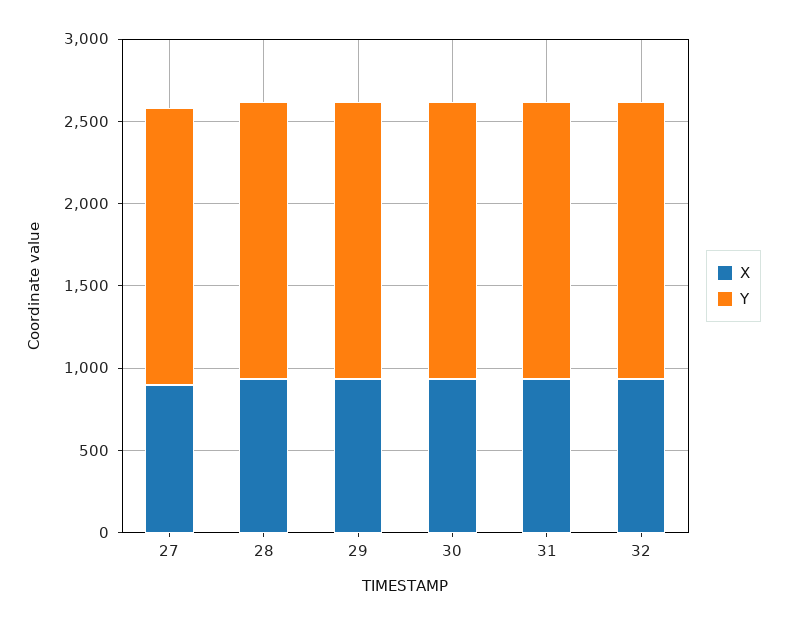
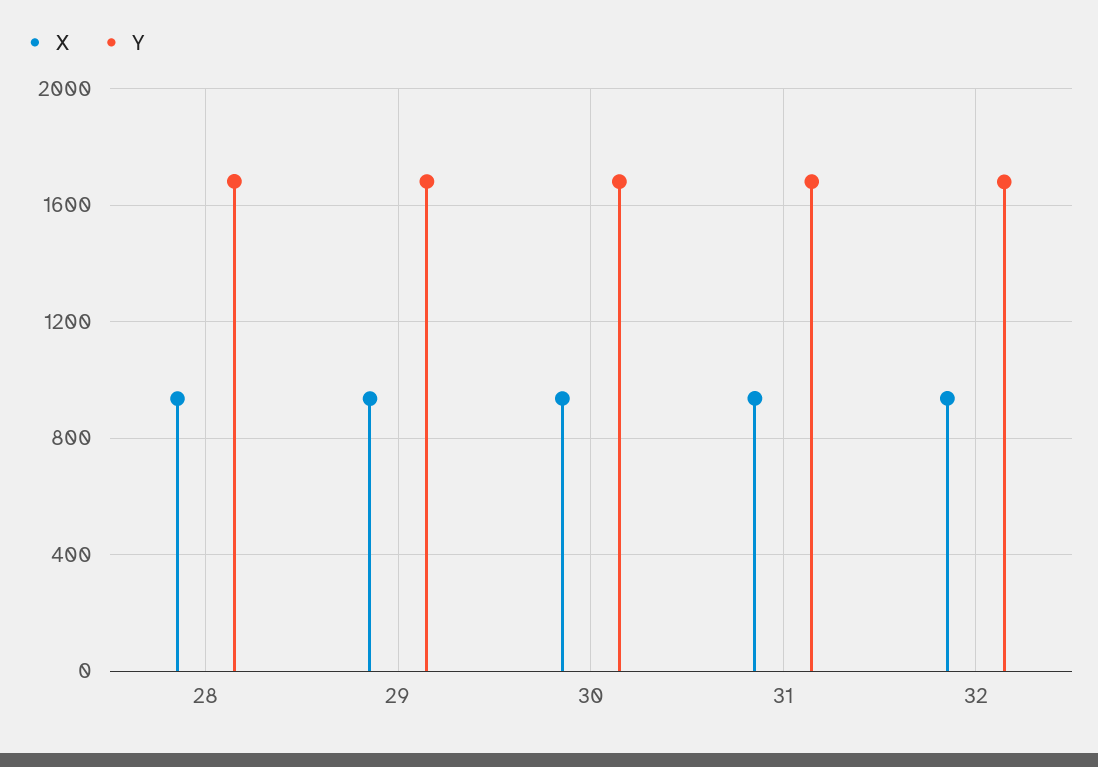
X, 27: 900 -> none
Y, 27: 1700 -> none

